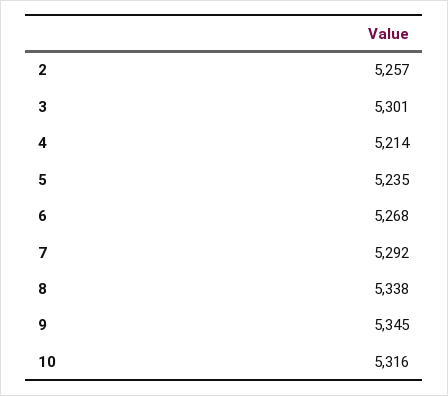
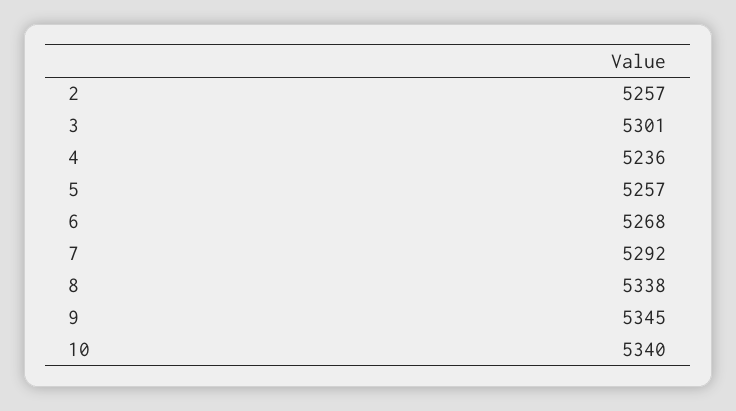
4: 5214 -> 5236
5: 5235 -> 5257
10: 5316 -> 5340

